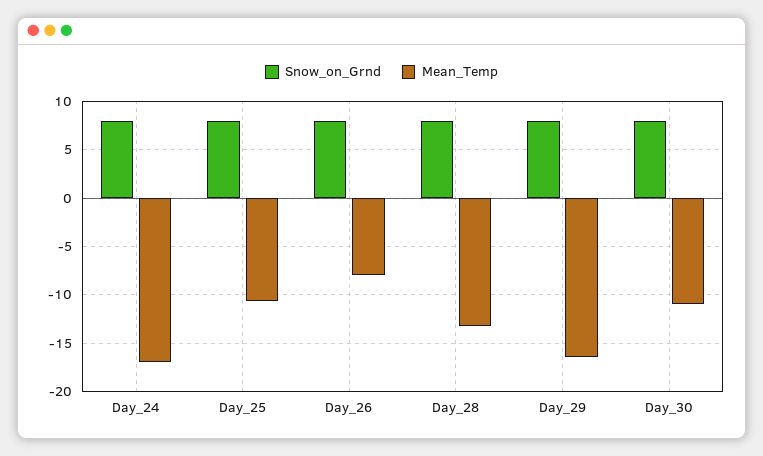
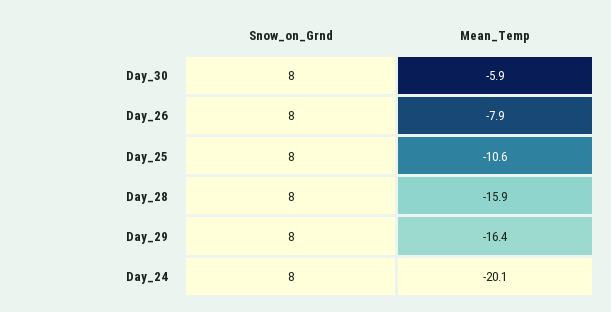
Mean_Temp, Day_24: -17 -> -20.1
Mean_Temp, Day_28: -13 -> -15.9
Mean_Temp, Day_30: -11 -> -5.9

